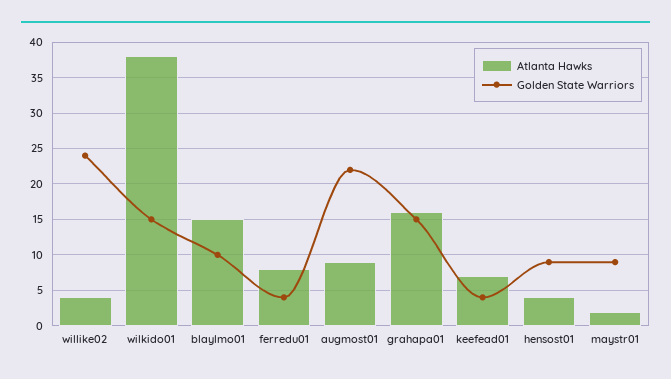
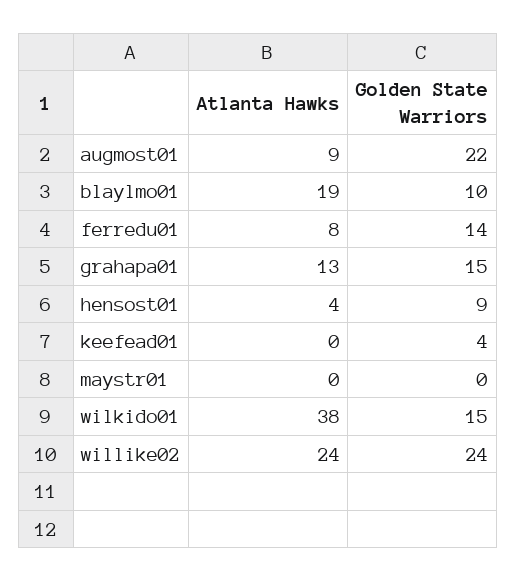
Atlanta Hawks, willike02: 4 -> 24
Atlanta Hawks, blaylmo01: 15 -> 19
Golden State Warriors, ferredu01: 4 -> 14
Atlanta Hawks, grahapa01: 16 -> 13
Atlanta Hawks, keefead01: 7 -> 0
Atlanta Hawks, maystr01: 2 -> 0
Golden State Warriors, maystr01: 9 -> 0

